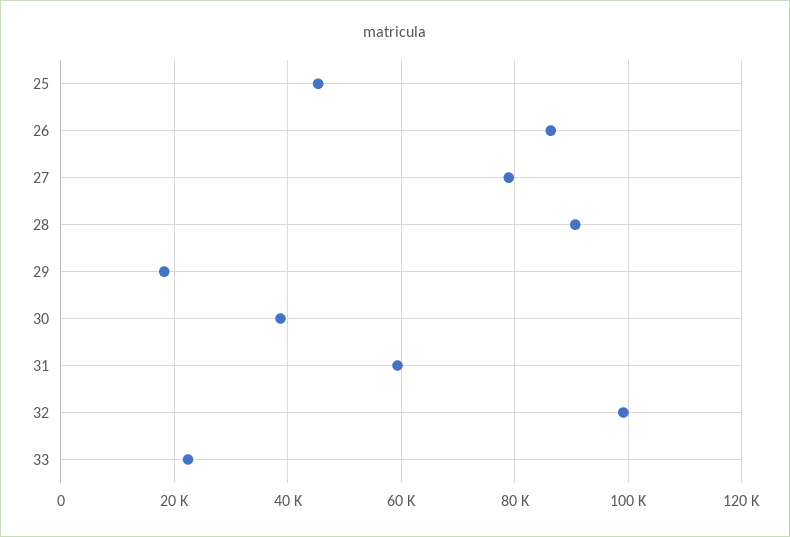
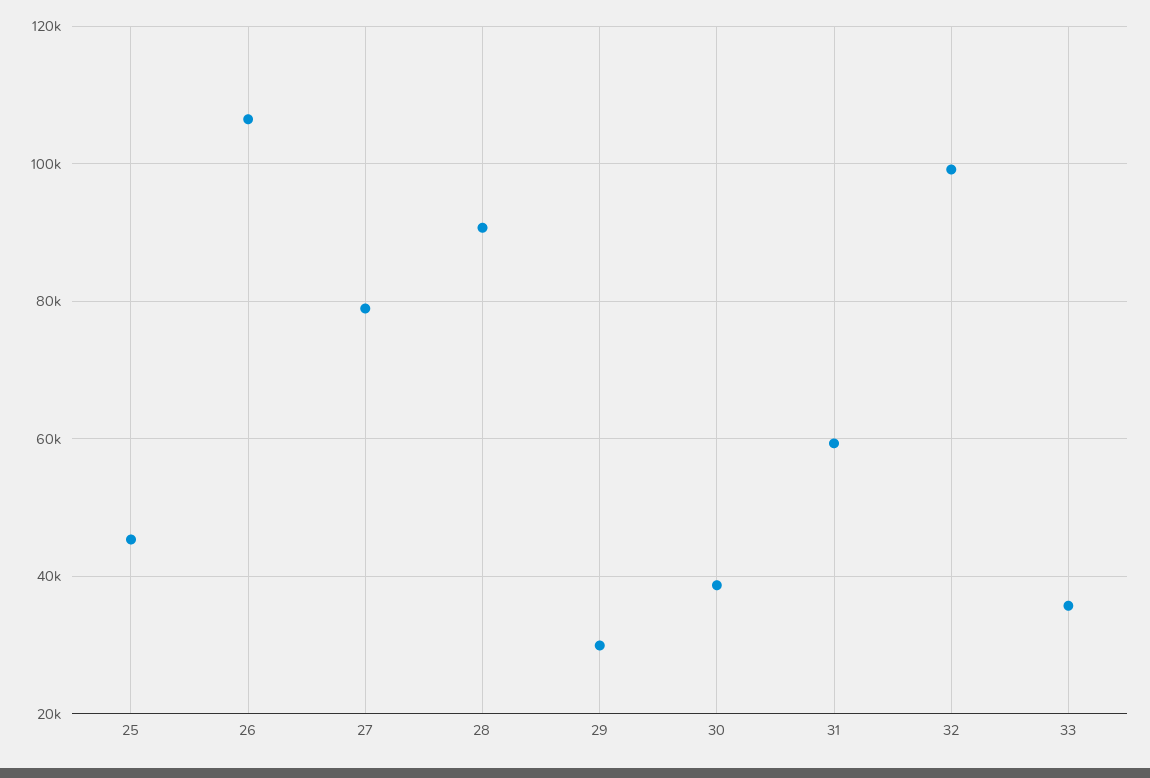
26: 86000 -> 106000
29: 18000 -> 30000
33: 22000 -> 36000

